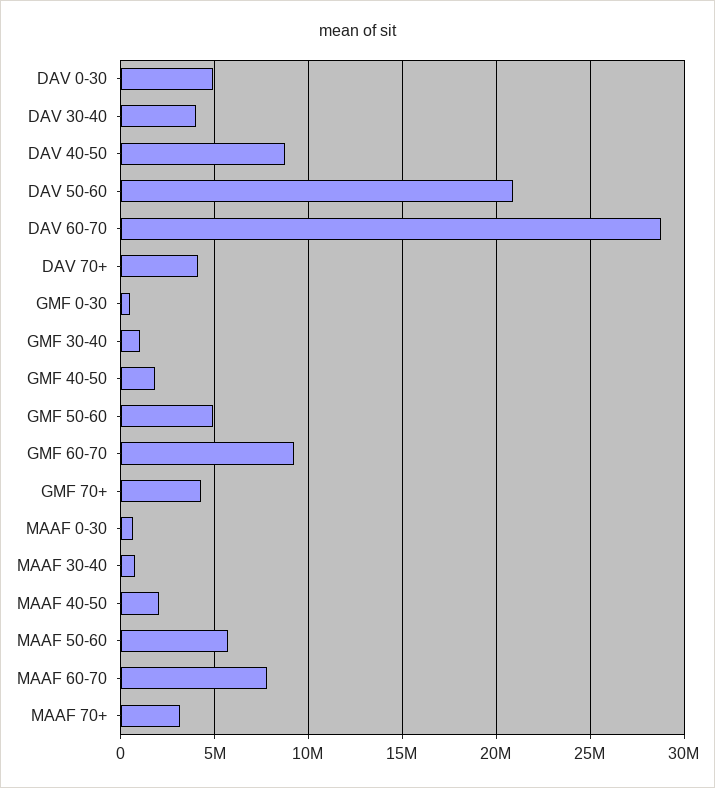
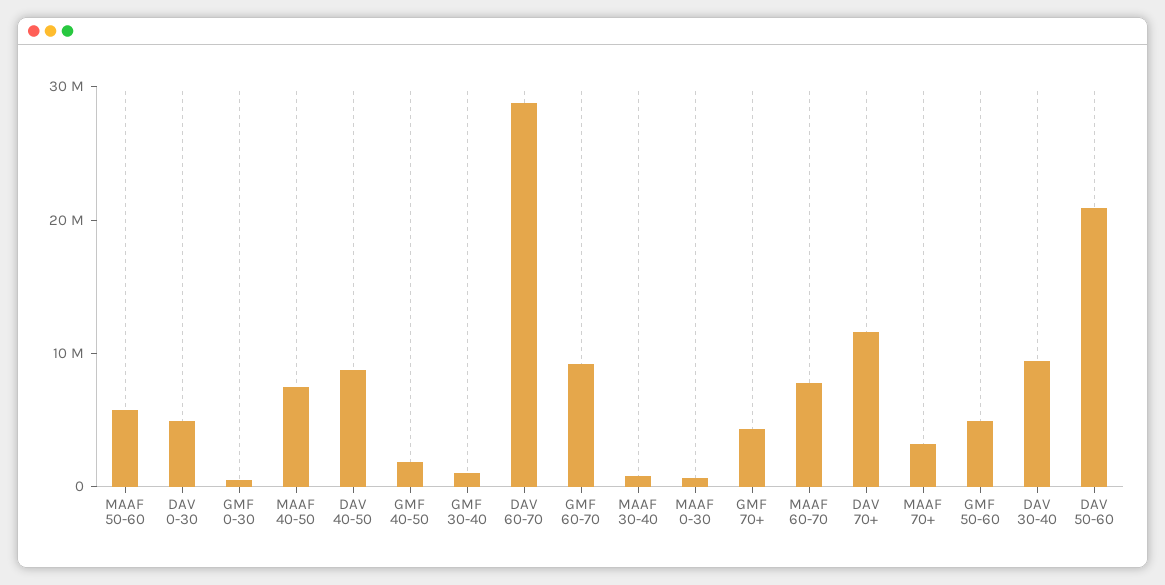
DAV 30-40: 4000000 -> 10000000
DAV 70+: 4000000 -> 12000000
MAAF 40-50: 2000000 -> 8000000

